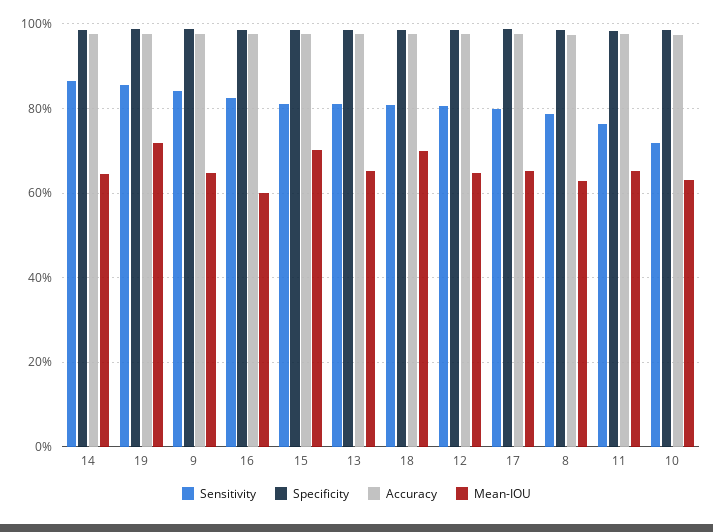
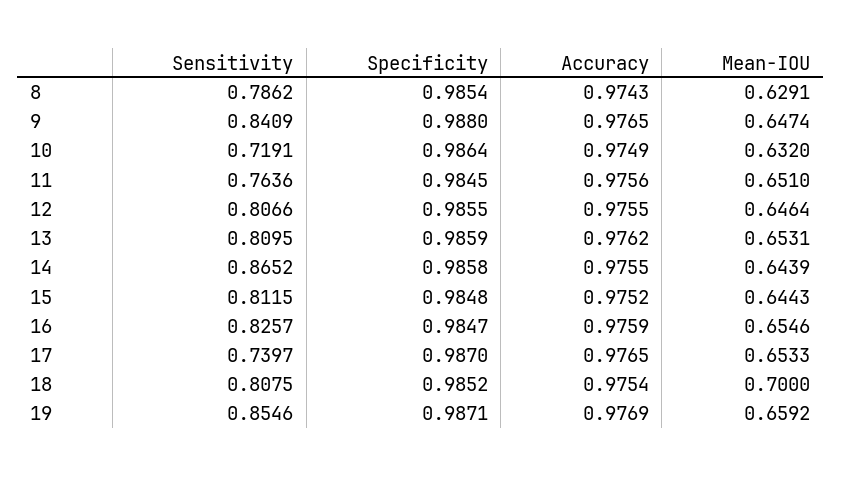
Mean-IOU, 19: 0.72 -> 0.6592
Mean-IOU, 16: 0.6 -> 0.6546
Mean-IOU, 15: 0.7 -> 0.6443
Sensitivity, 17: 0.8 -> 0.7397

